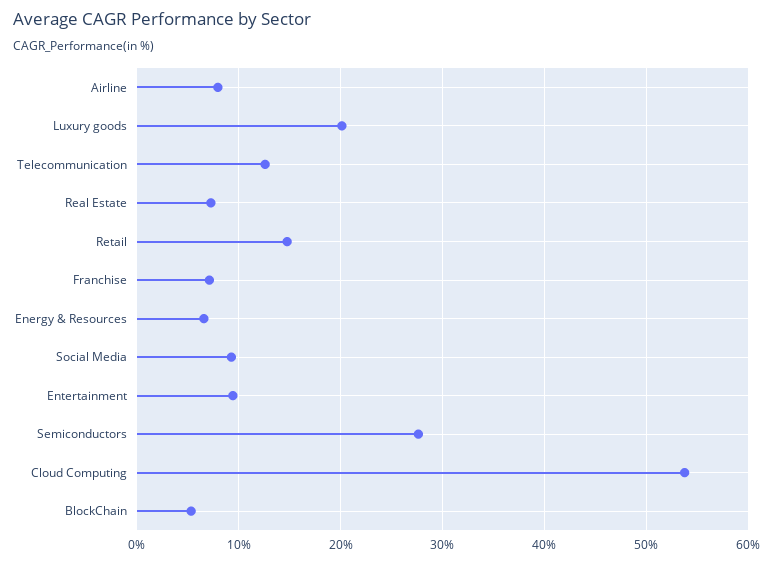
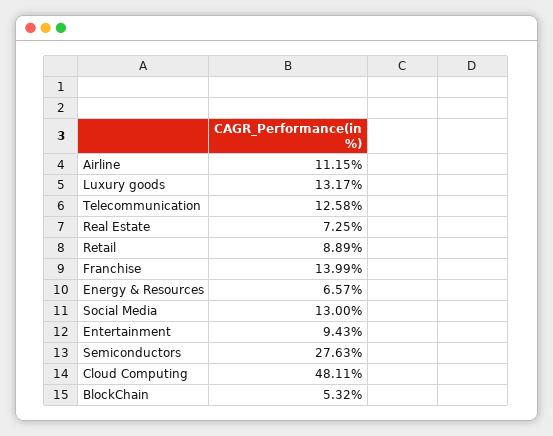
Airline: 8 -> 11.15
Luxury goods: 20 -> 13.17
Retail: 15 -> 8.89
Franchise: 7 -> 13.99
Social Media: 9 -> 13
Cloud Computing: 54 -> 48.11

